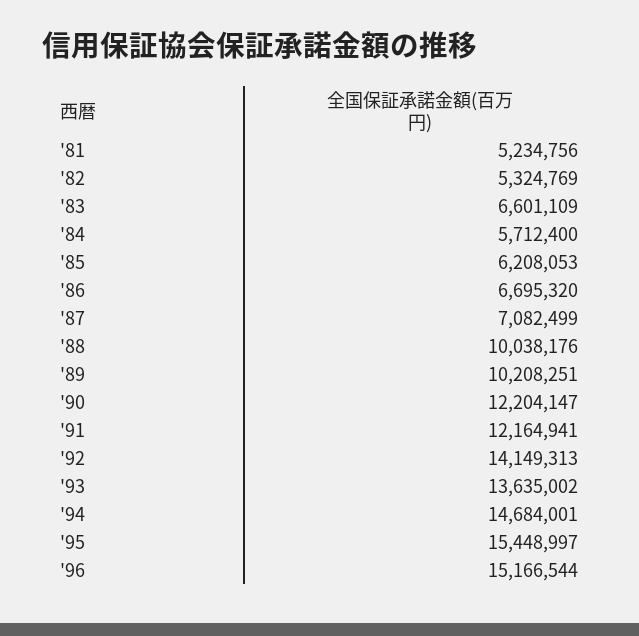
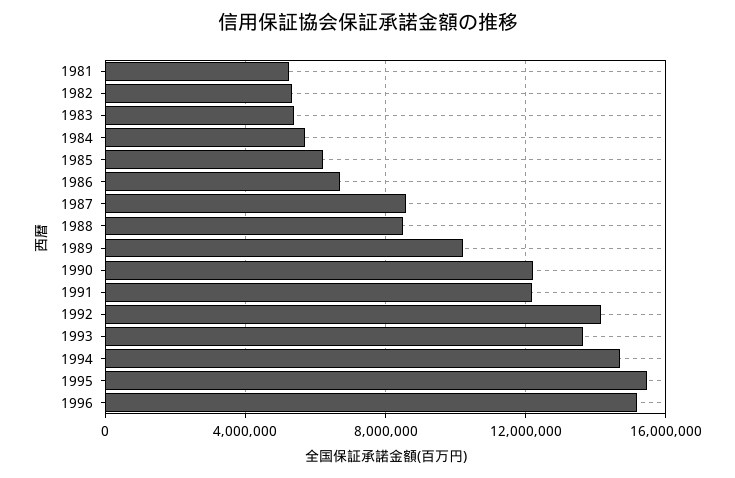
'83: 6601109 -> 5500000
'87: 7082499 -> 8500000
'88: 10038176 -> 8500000

